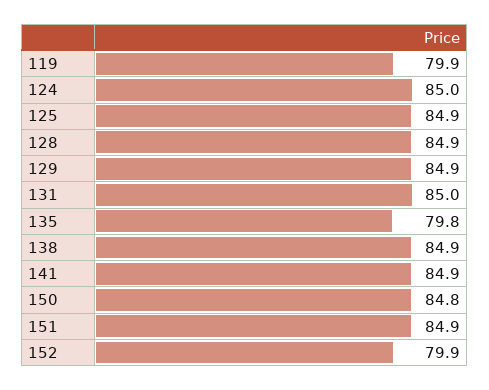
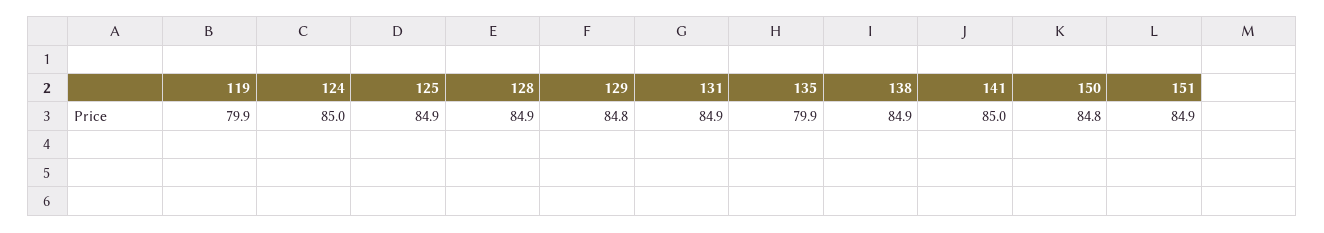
129: 84.9 -> 84.8
131: 85 -> 84.9
135: 79.8 -> 79.9
141: 84.9 -> 85
152: 79.9 -> none

